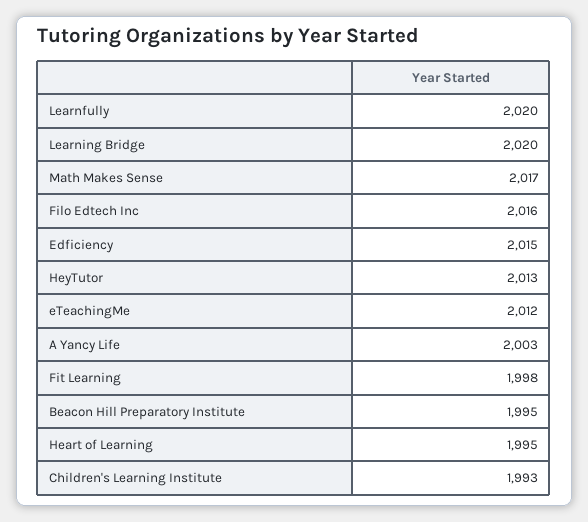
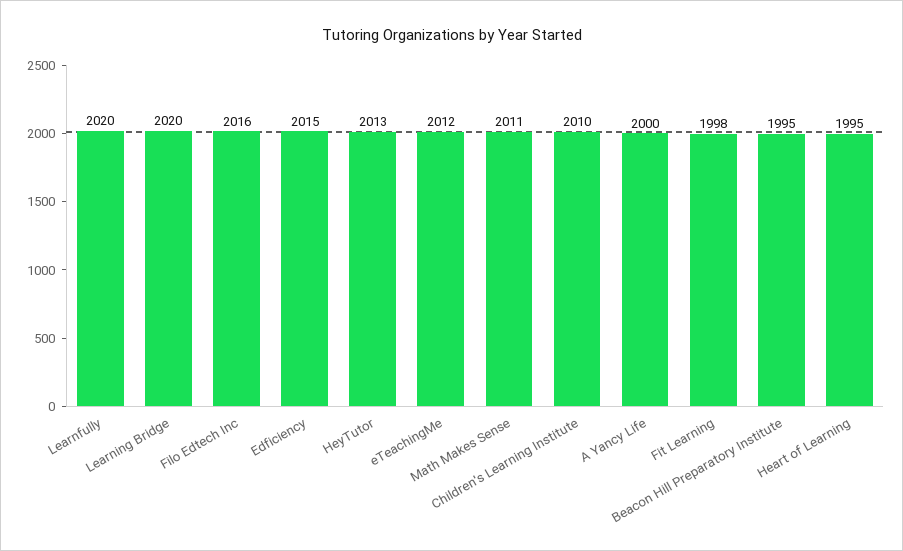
Math Makes Sense: 2017 -> 2011
A Yancy Life: 2003 -> 2000
Children's Learning Institute: 1993 -> 2010

